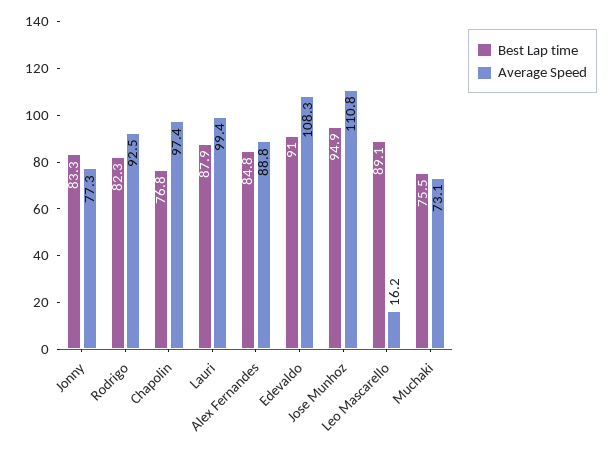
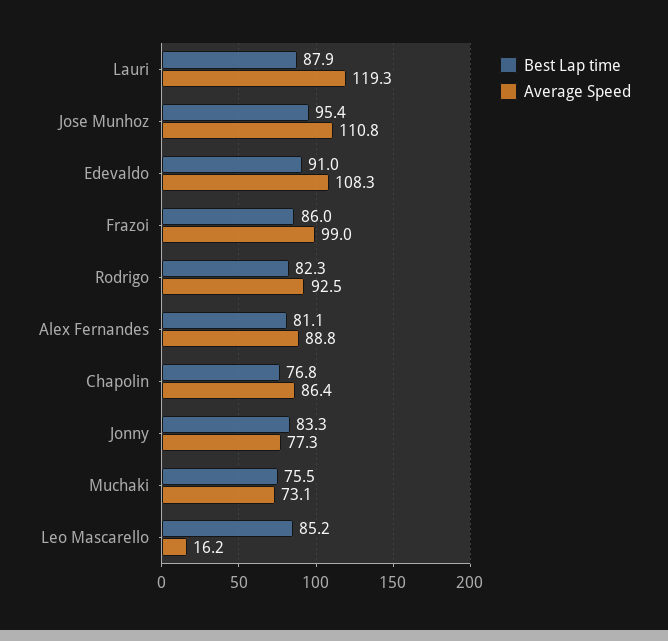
Average Speed, Chapolin: 97.4 -> 86.4
Average Speed, Lauri: 99.4 -> 119.3
Best Lap time, Alex Fernandes: 84.8 -> 81.1
Best Lap time, Jose Munhoz: 94.9 -> 95.4
Best Lap time, Leo Mascarello: 89.1 -> 85.2
Best Lap time, Frazoi: none -> 86
Average Speed, Frazoi: none -> 99

